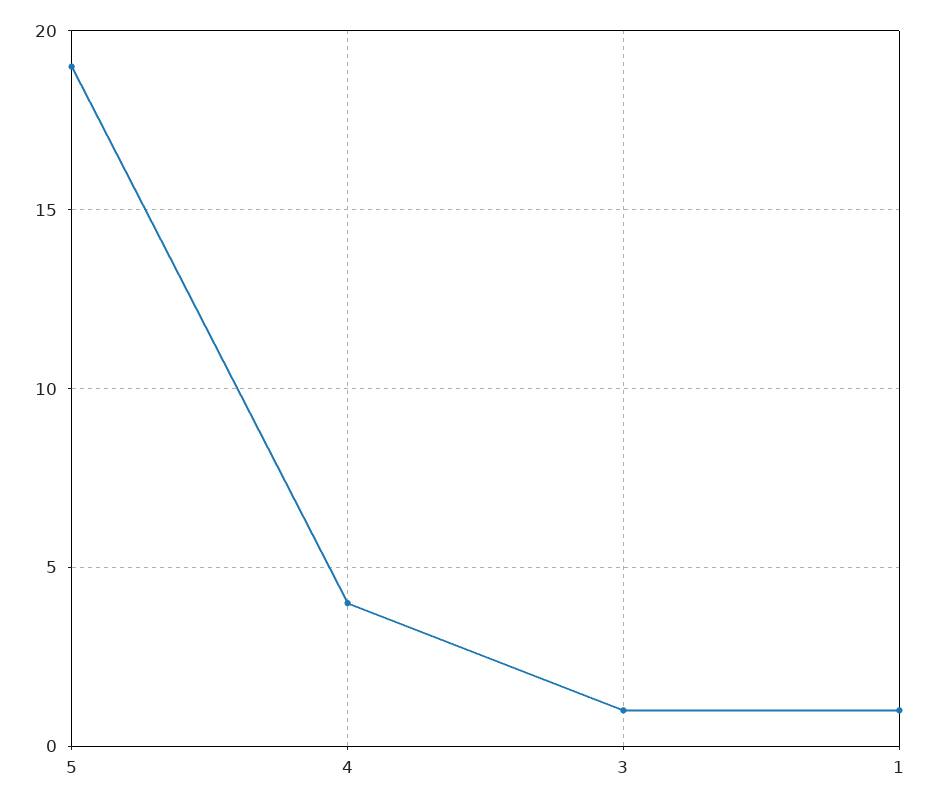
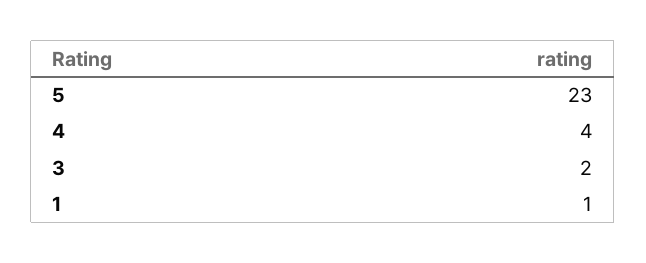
5: 19 -> 23
3: 1 -> 2

